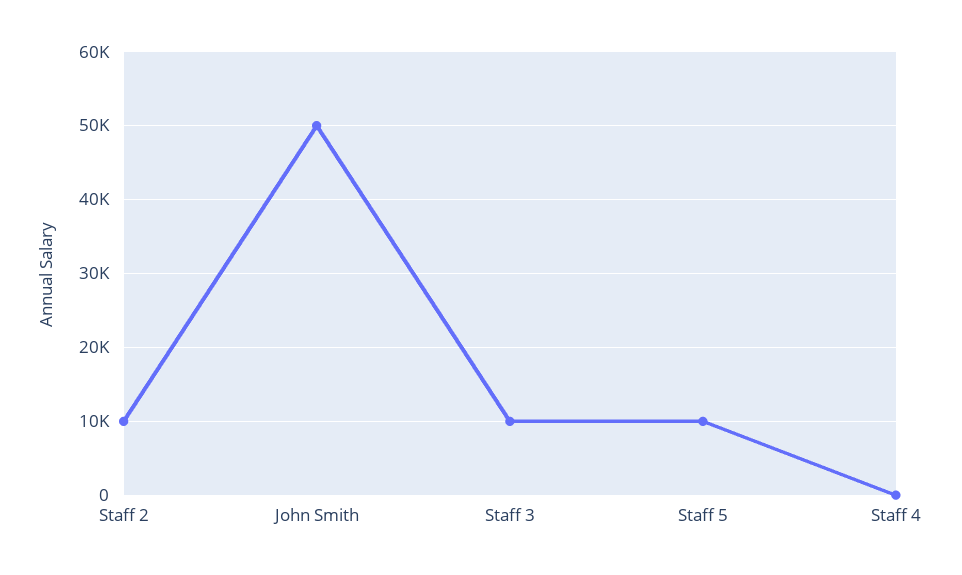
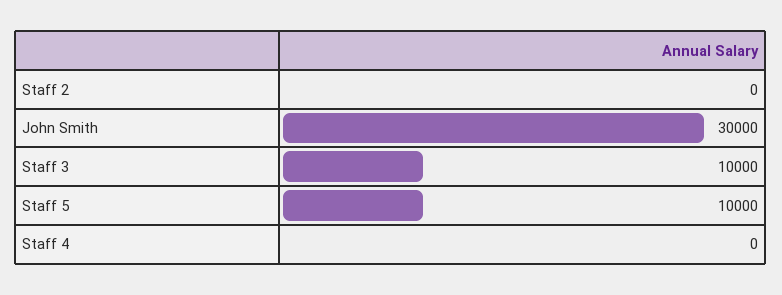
Staff 2: 10000 -> 0
John Smith: 50000 -> 30000

